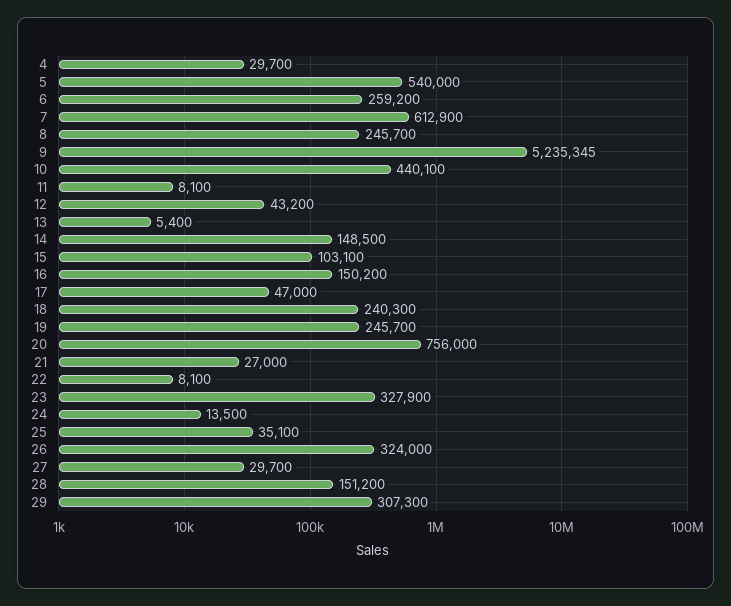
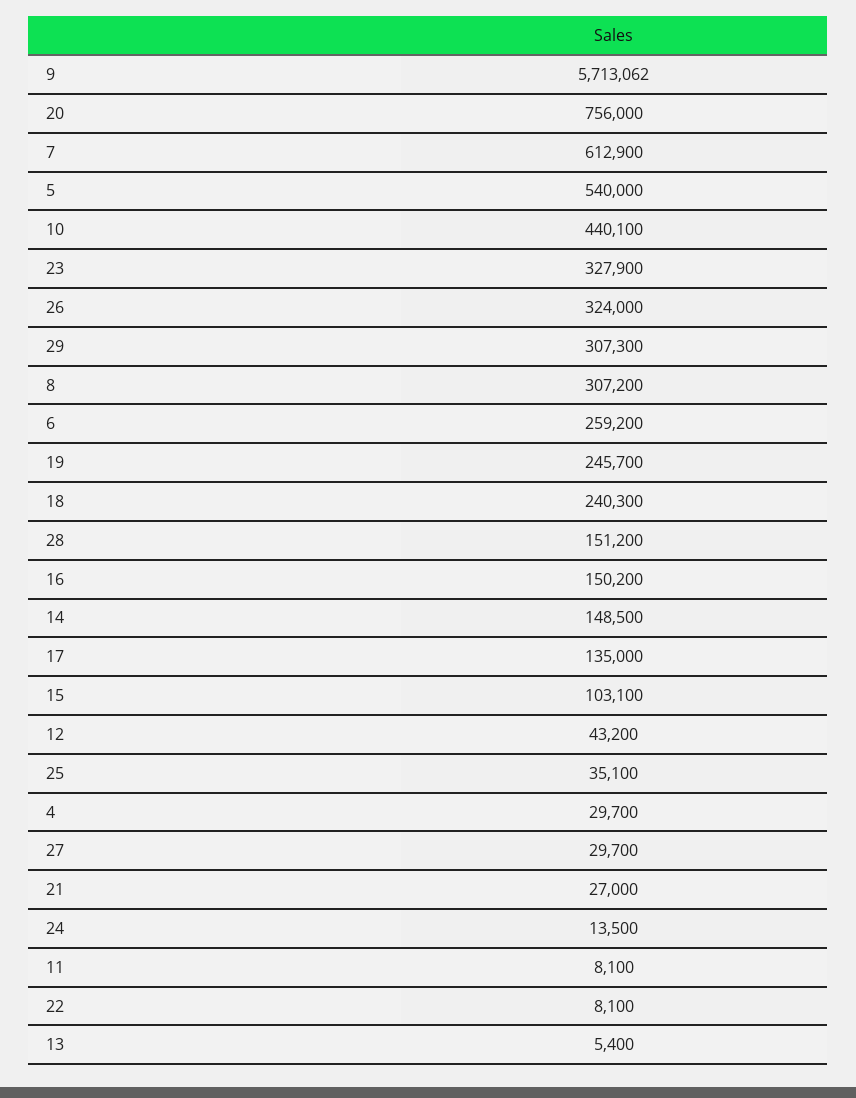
8: 245700 -> 307200
9: 5235345 -> 5713062
17: 47000 -> 135000

